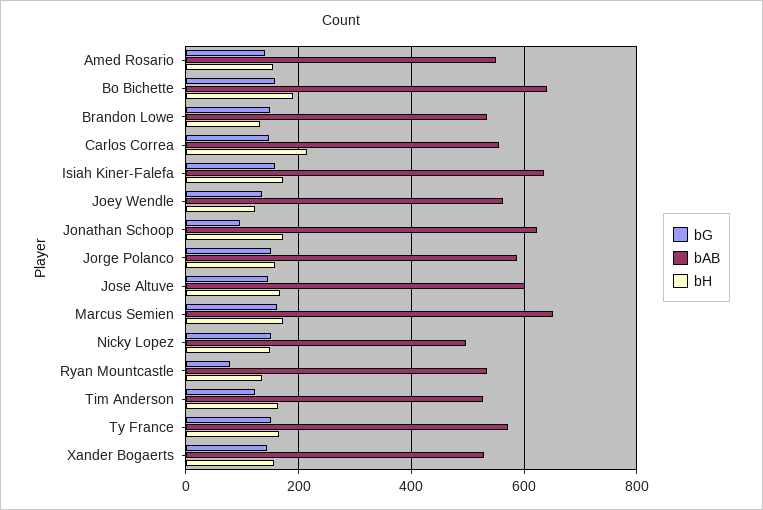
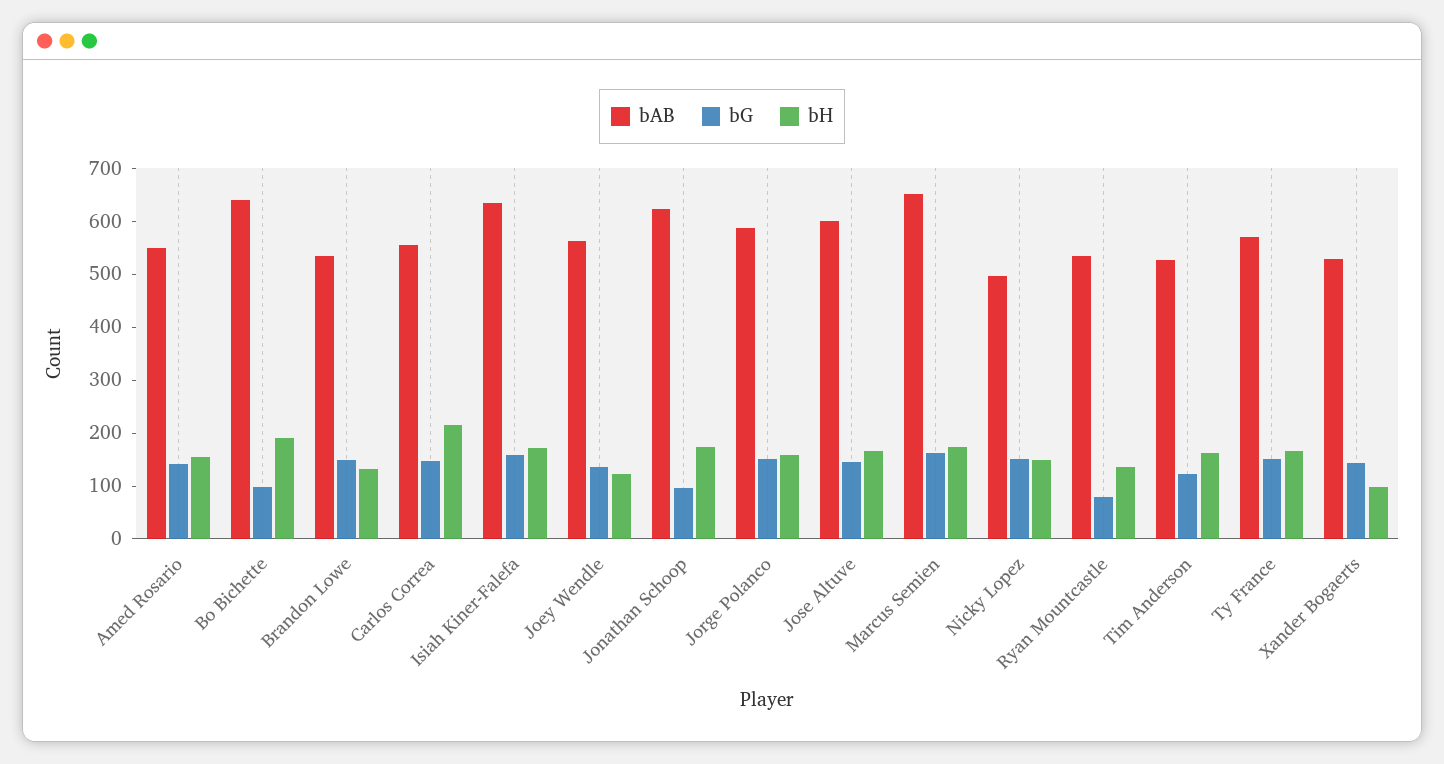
bG, Bo Bichette: 160 -> 100
bH, Xander Bogaerts: 160 -> 100

